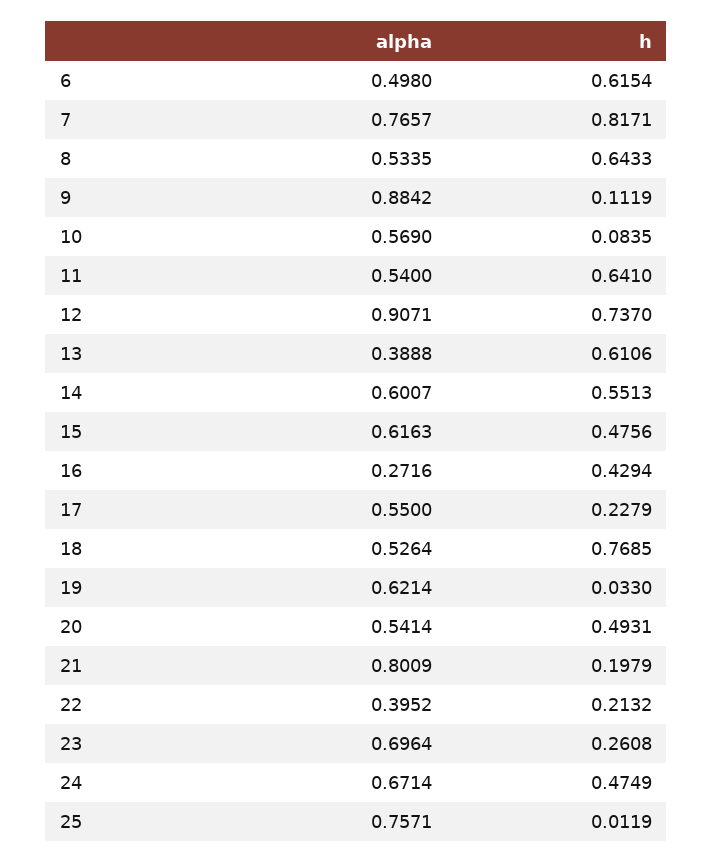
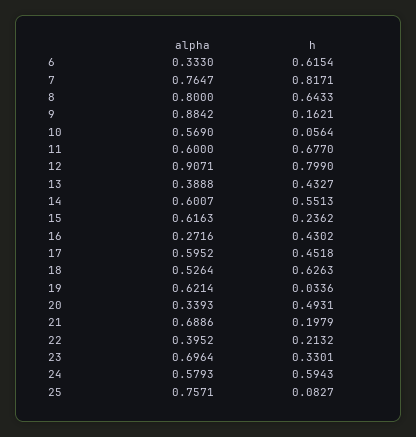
alpha, 6: 0.498 -> 0.333
alpha, 7: 0.7657 -> 0.7647
alpha, 8: 0.5335 -> 0.8
h, 9: 0.1119 -> 0.1621
h, 10: 0.0835 -> 0.0564
alpha, 11: 0.54 -> 0.6
h, 11: 0.641 -> 0.677
h, 12: 0.737 -> 0.799
h, 13: 0.6106 -> 0.4327
h, 15: 0.4756 -> 0.2362
h, 16: 0.4294 -> 0.4302
alpha, 17: 0.55 -> 0.5952
h, 17: 0.2279 -> 0.4518
h, 18: 0.7685 -> 0.6263
h, 19: 0.033 -> 0.0336
alpha, 20: 0.5414 -> 0.3393
alpha, 21: 0.8009 -> 0.6886
h, 23: 0.2608 -> 0.3301
alpha, 24: 0.6714 -> 0.5793
h, 24: 0.4749 -> 0.5943
h, 25: 0.0119 -> 0.0827

